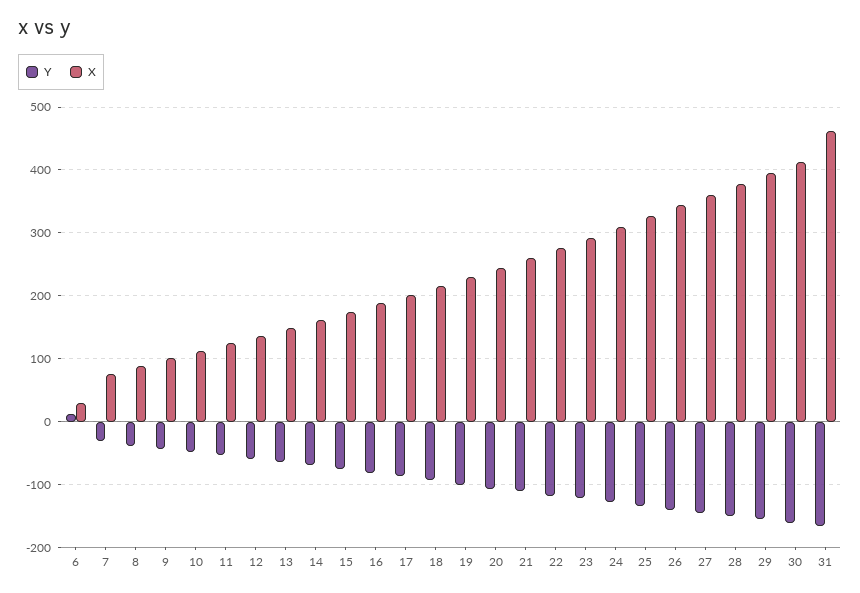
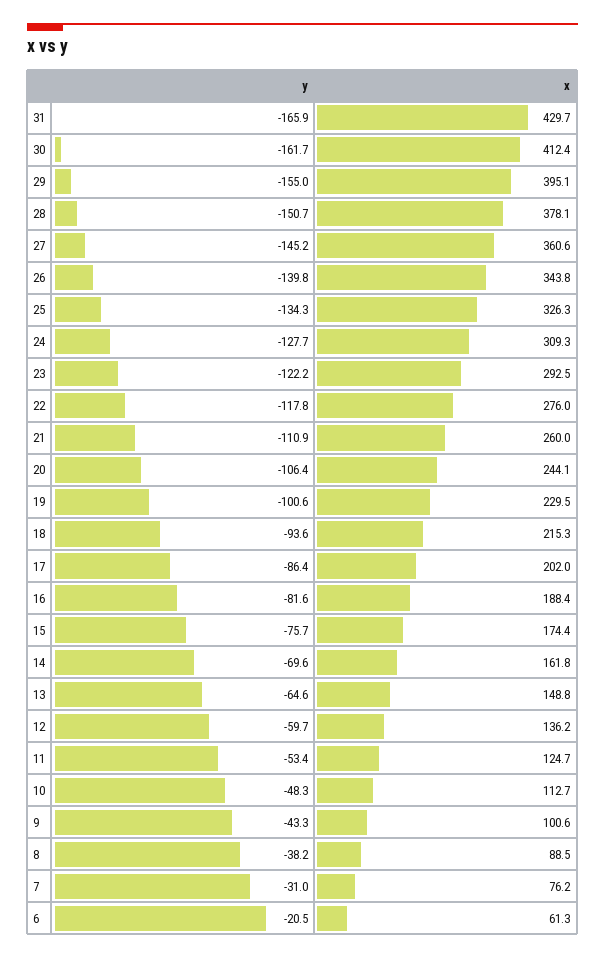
Y, 6: 10 -> -20.5
X, 6: 30 -> 61.3
X, 31: 460 -> 429.7

